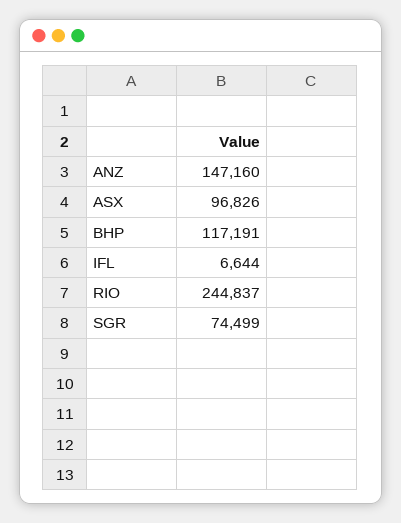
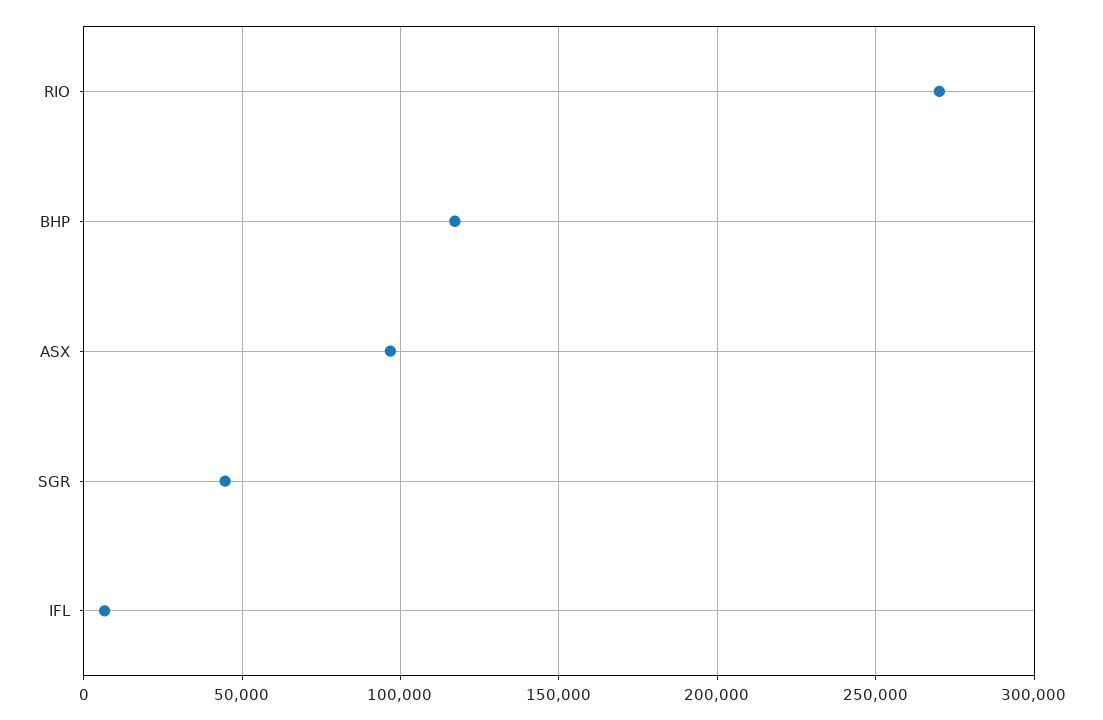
ANZ: 147160 -> none
RIO: 244837 -> 270000
SGR: 74499 -> 45000

